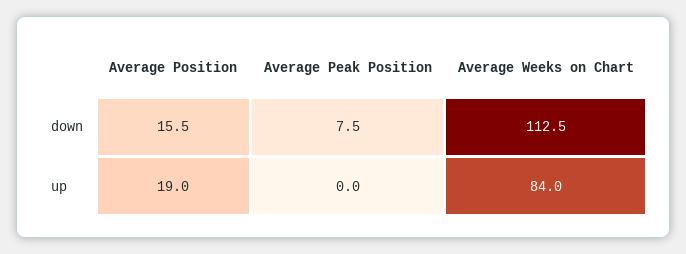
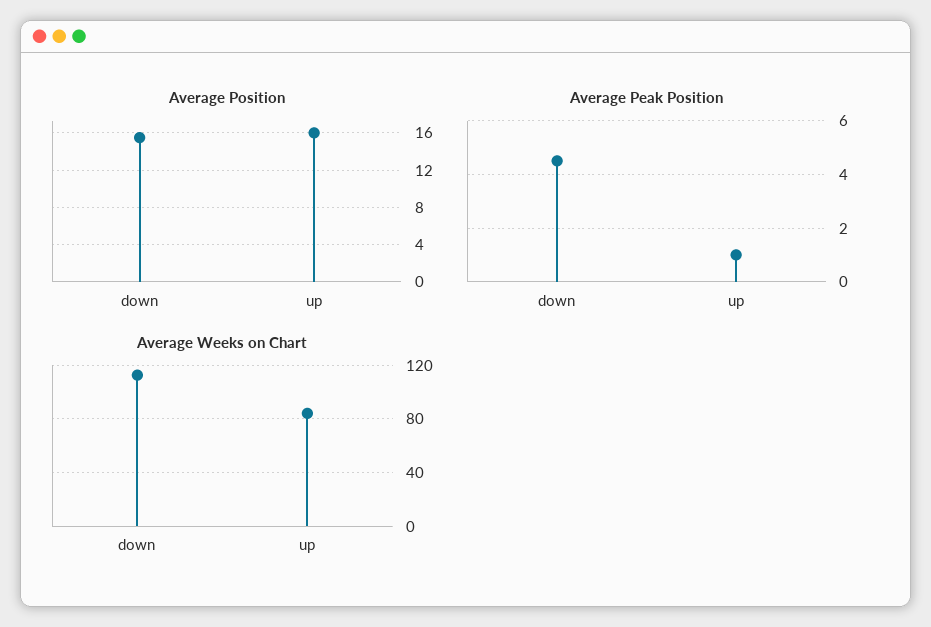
Average Peak Position, down: 7.5 -> 4.5
Average Position, up: 19 -> 16
Average Peak Position, up: 0 -> 1

